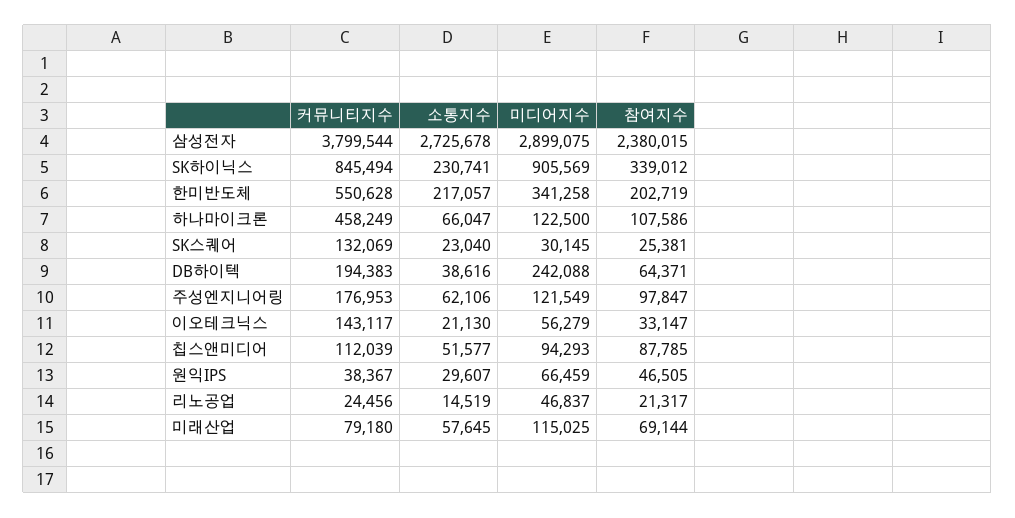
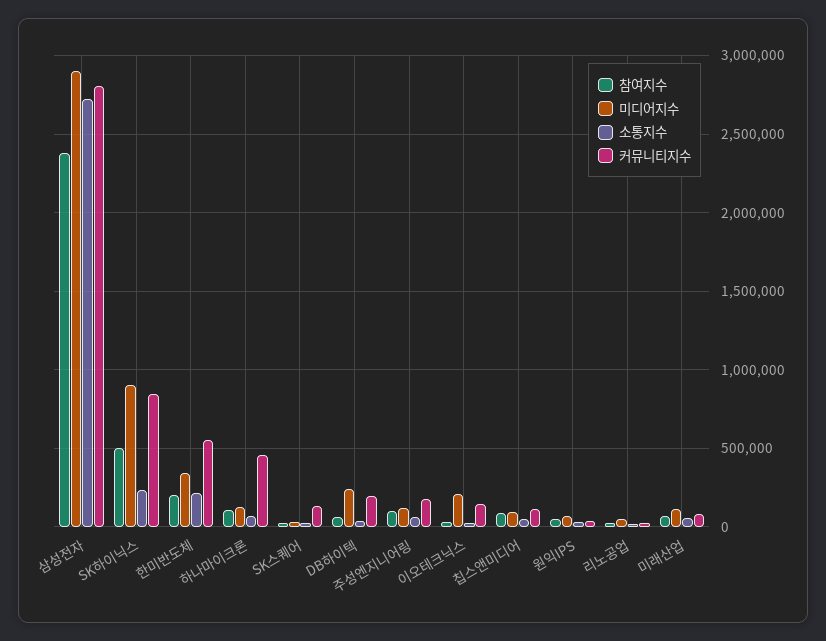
커뮤니티지수, 삼성전자: 3799544 -> 2800000
참여지수, SK하이닉스: 339012 -> 500000
미디어지수, 이오테크닉스: 56279 -> 200000

